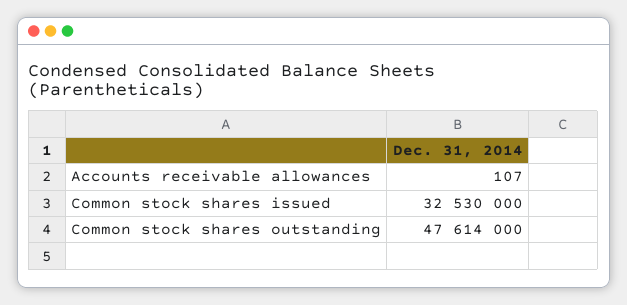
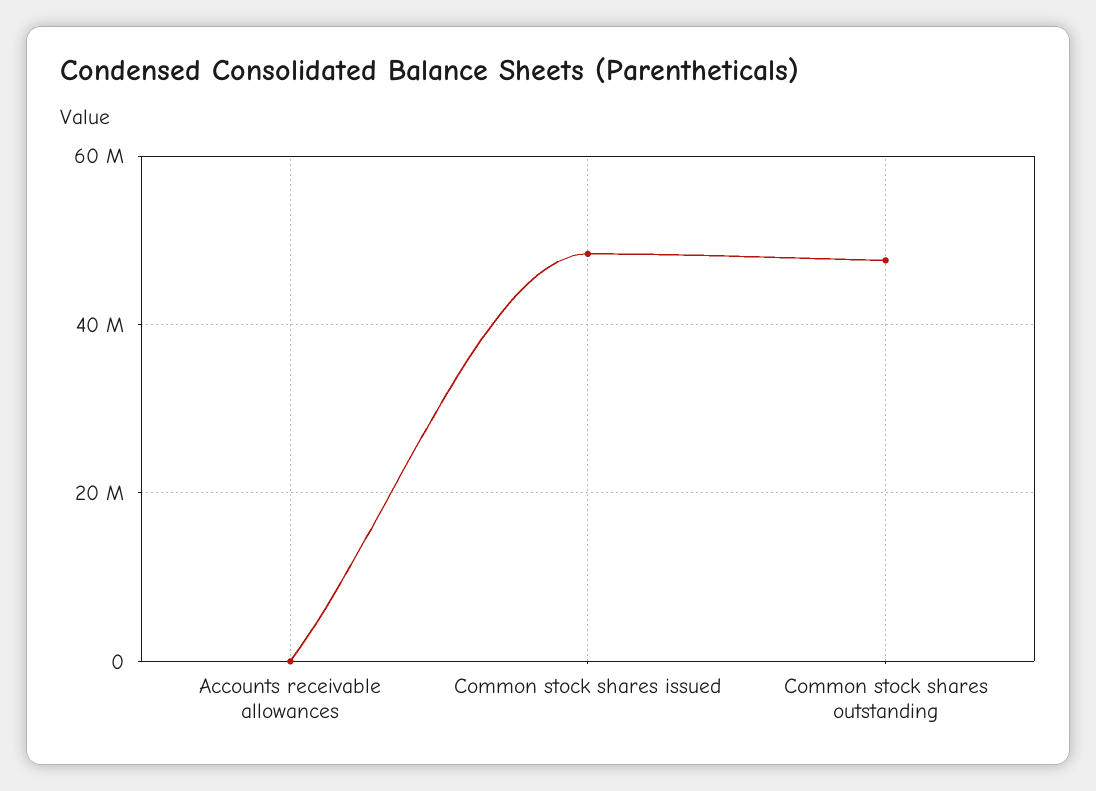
Common stock shares issued: 32530000 -> 48000000

